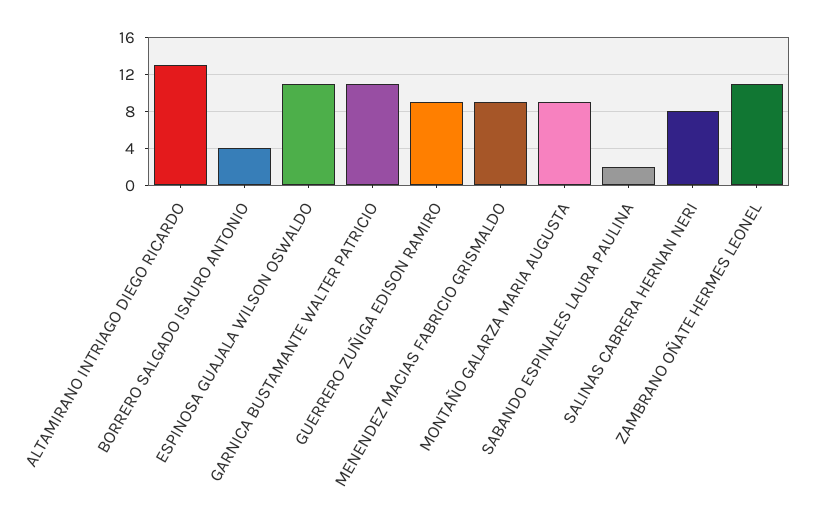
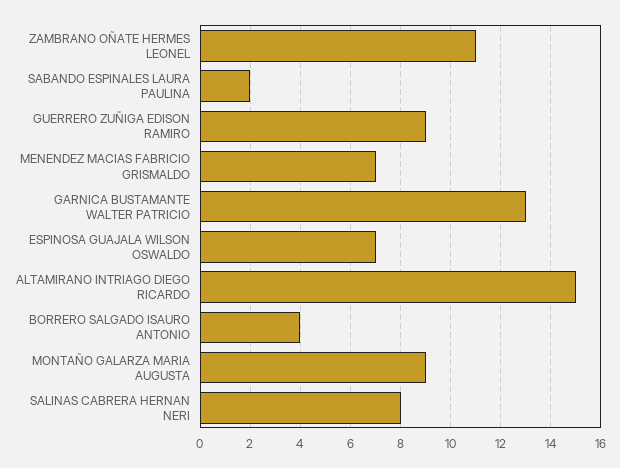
ALTAMIRANO INTRIAGO DIEGO RICARDO: 13 -> 15
ESPINOSA GUAJALA WILSON OSWALDO: 11 -> 7
GARNICA BUSTAMANTE WALTER PATRICIO: 11 -> 13
MENENDEZ MACIAS FABRICIO GRISMALDO: 9 -> 7

